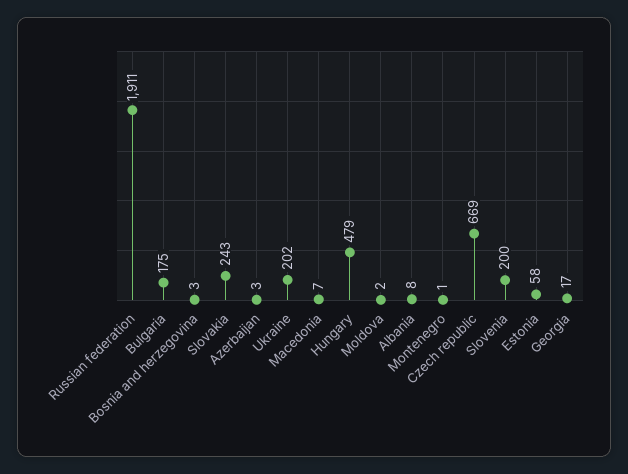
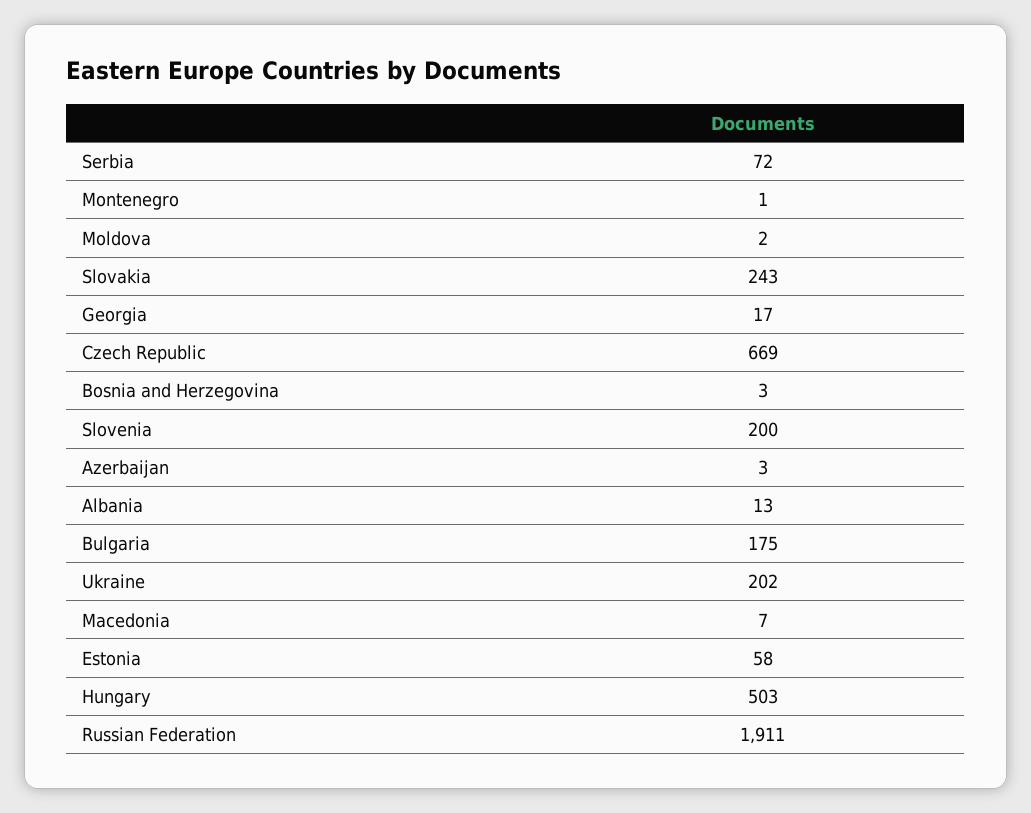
Hungary: 479 -> 503
Albania: 8 -> 13
Serbia: none -> 72

